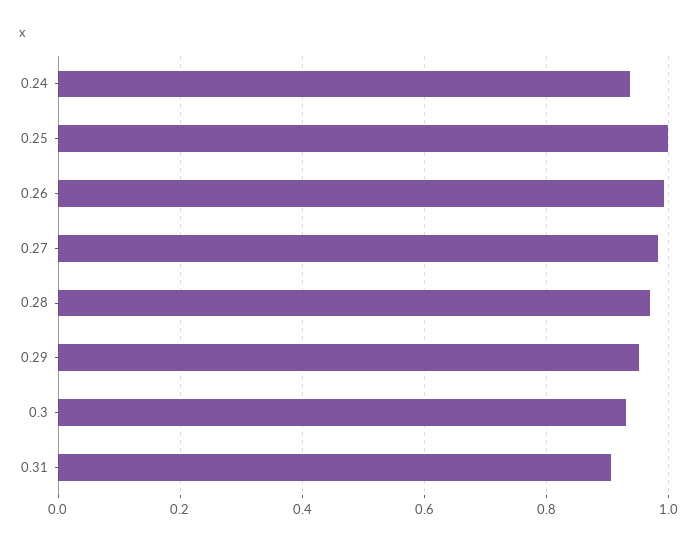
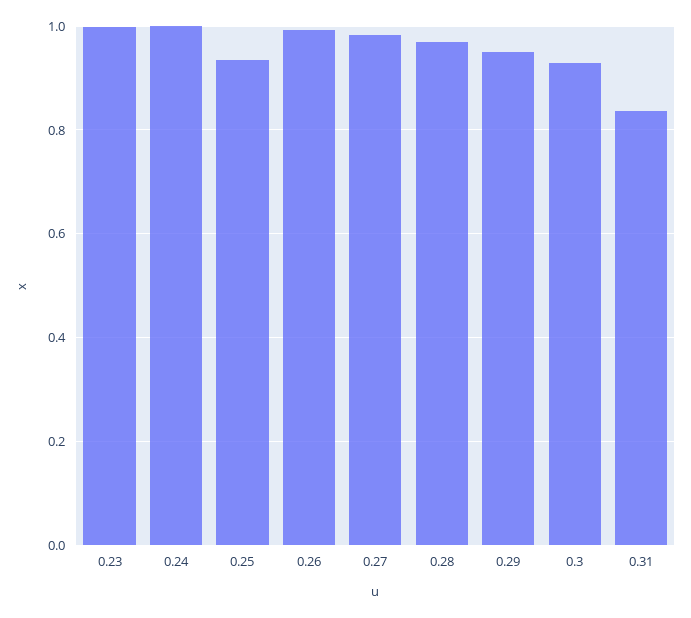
0.24: 0.94 -> 1
0.25: 1 -> 0.94
0.31: 0.9 -> 0.84
0.23: none -> 1

